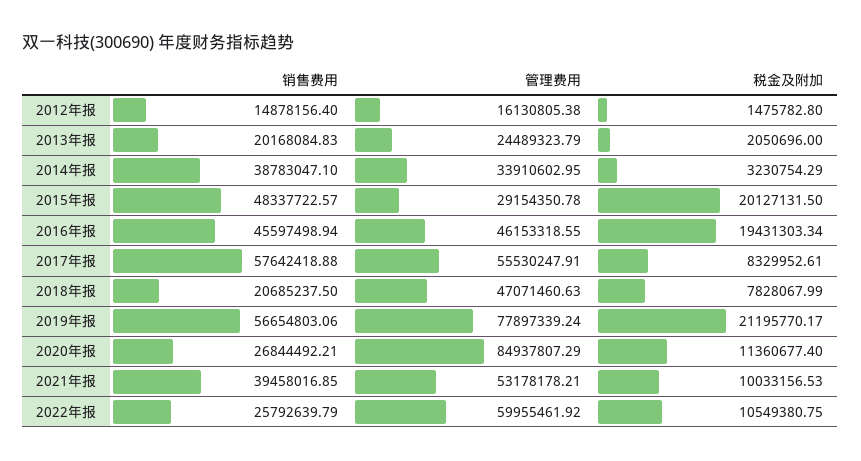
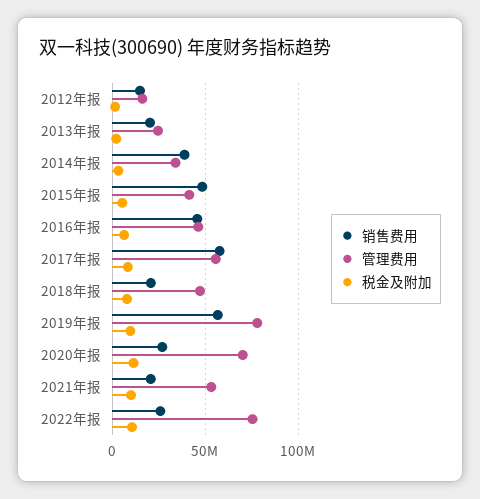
管理费用, 2015年报: 29154350.78 -> 40000000
税金及附加, 2015年报: 20127131.5 -> 5000000
税金及附加, 2016年报: 19431303.34 -> 5000000
税金及附加, 2019年报: 21195770.17 -> 10000000
管理费用, 2020年报: 84937807.29 -> 70000000
销售费用, 2021年报: 39458016.85 -> 20000000
管理费用, 2022年报: 59955461.92 -> 75000000

